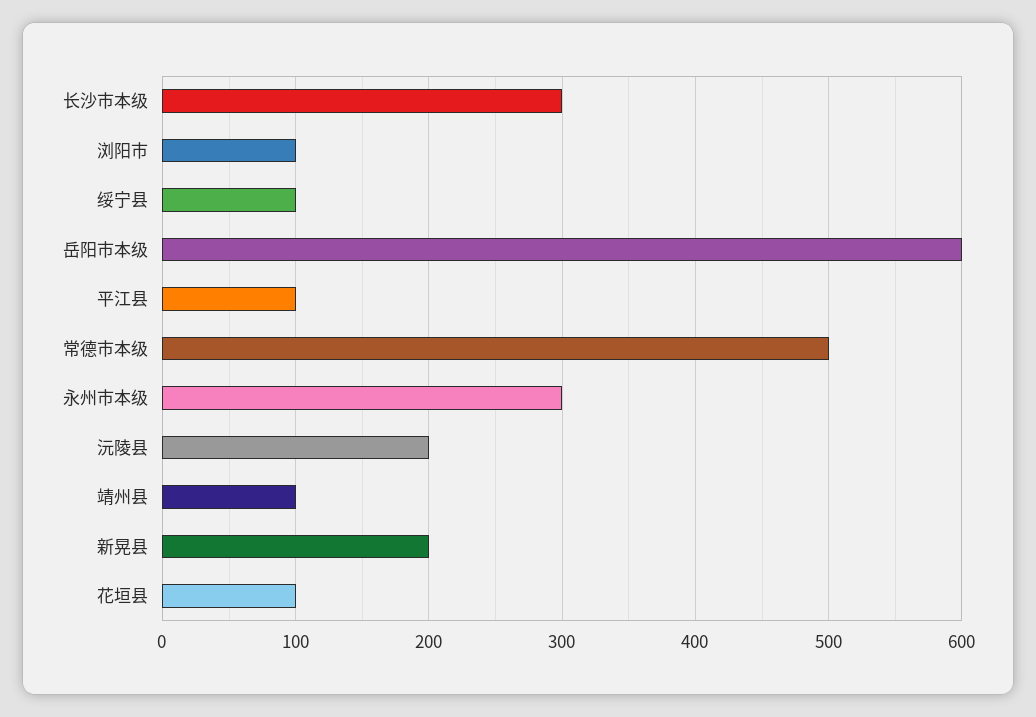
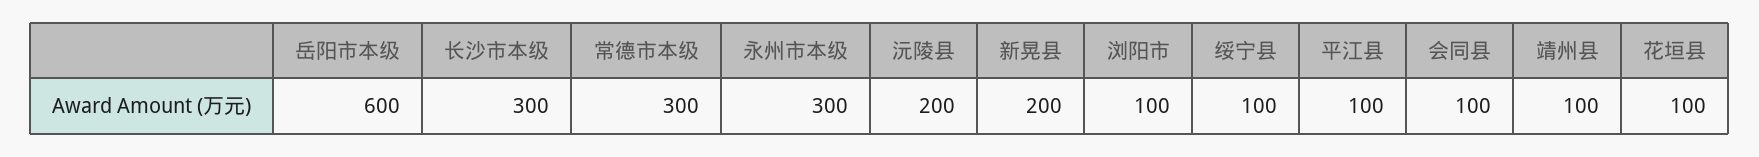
常德市本级: 500 -> 300
会同县: none -> 100

